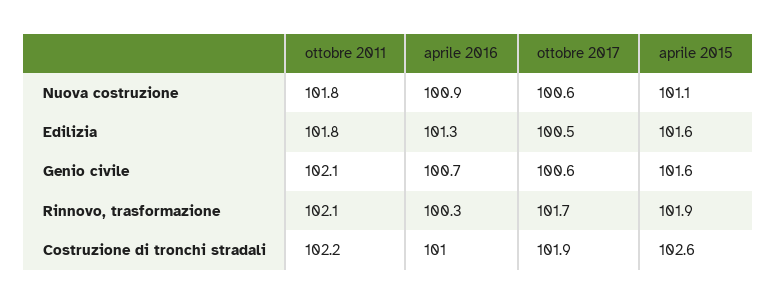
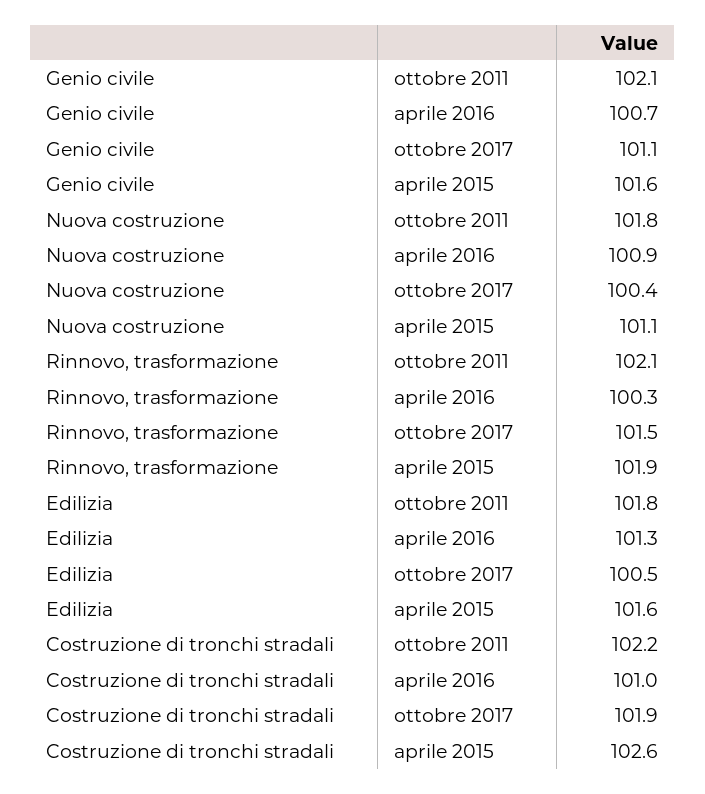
ottobre 2017, Nuova costruzione: 100.6 -> 100.4
ottobre 2017, Genio civile: 100.6 -> 101.1
ottobre 2017, Rinnovo, trasformazione: 101.7 -> 101.5

